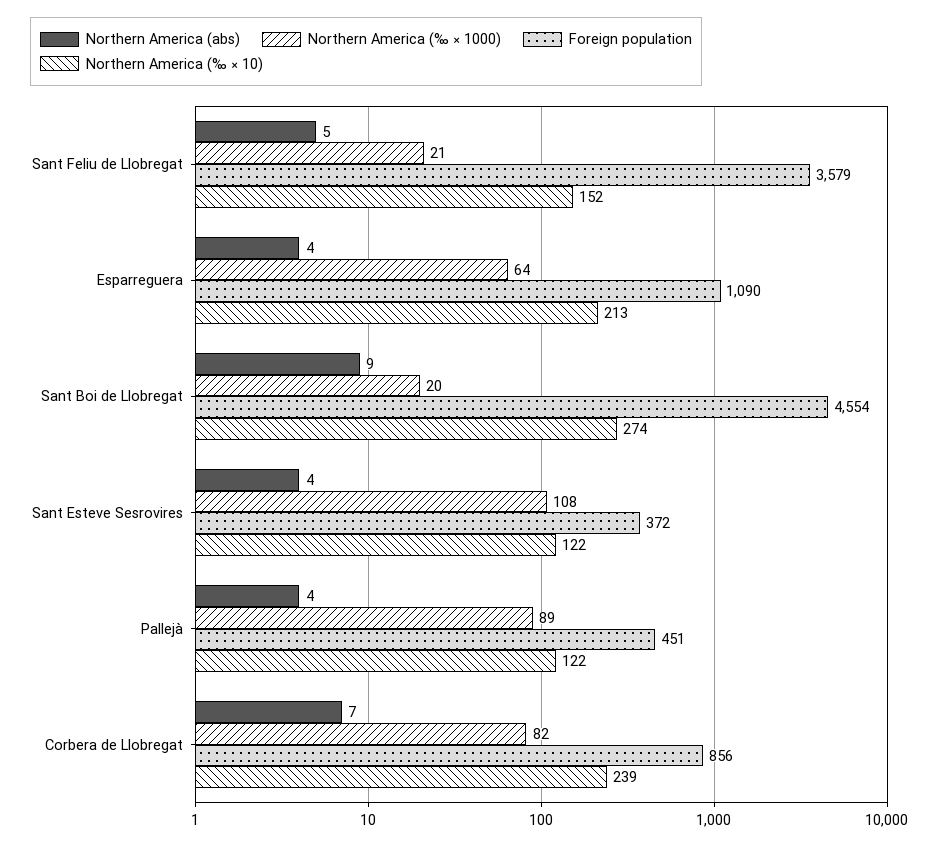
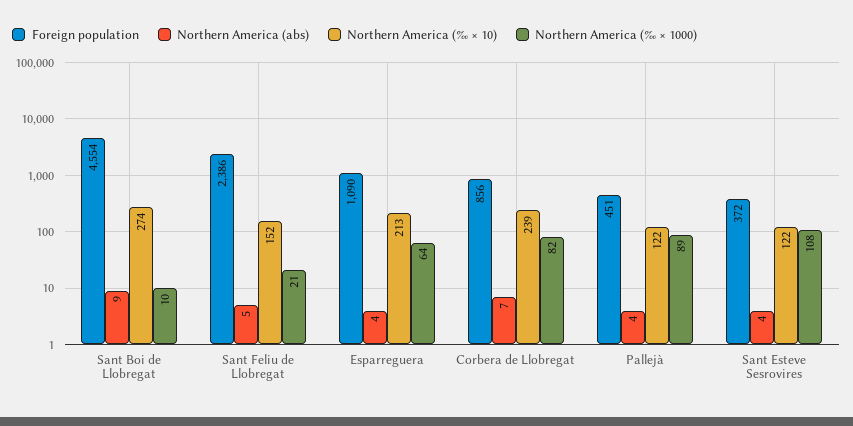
Foreign population, Sant Feliu de Llobregat: 3579 -> 2386
Northern America (‰ × 1000), Sant Boi de Llobregat: 20 -> 10

